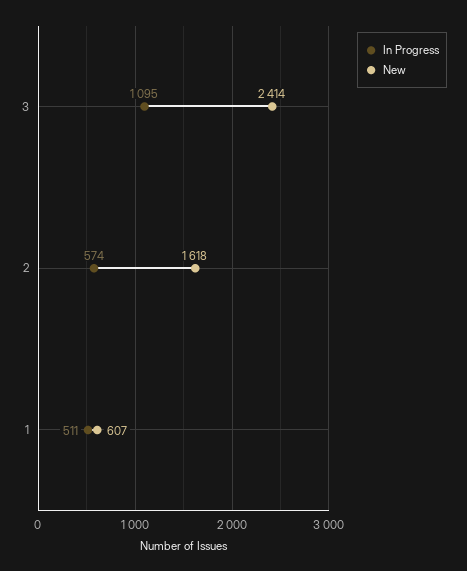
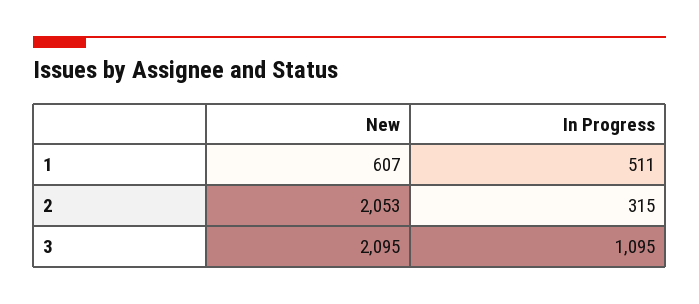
New, 3: 2414 -> 2095
In Progress, 2: 574 -> 315
New, 2: 1618 -> 2053

